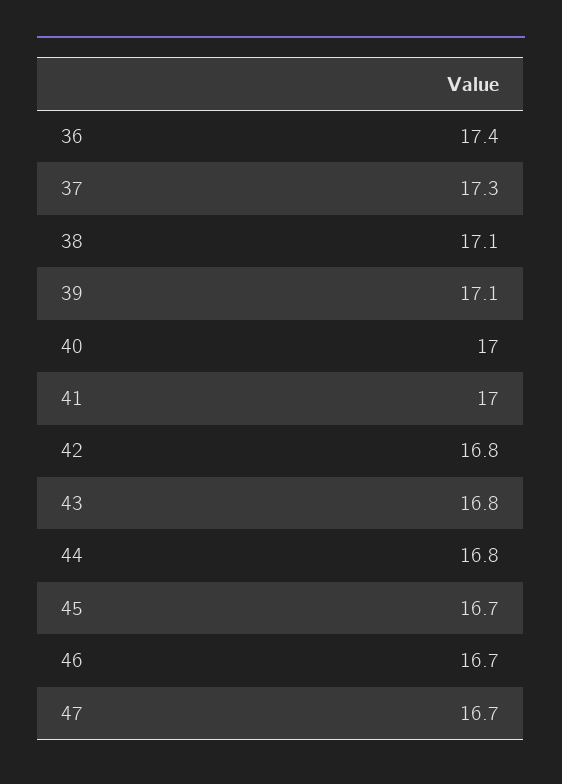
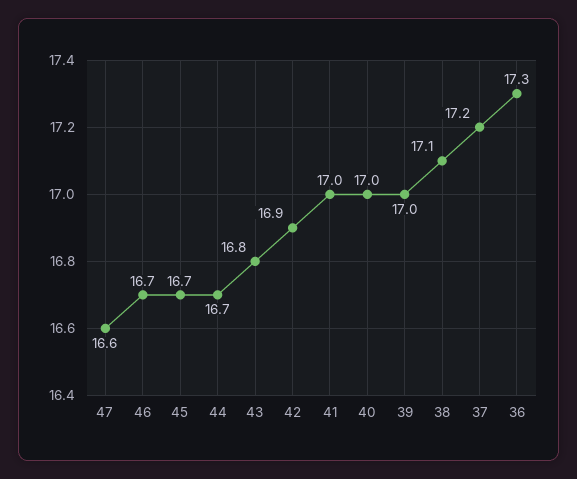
36: 17.4 -> 17.3
37: 17.3 -> 17.2
39: 17.1 -> 17
42: 16.8 -> 16.9
44: 16.8 -> 16.7
47: 16.7 -> 16.6

